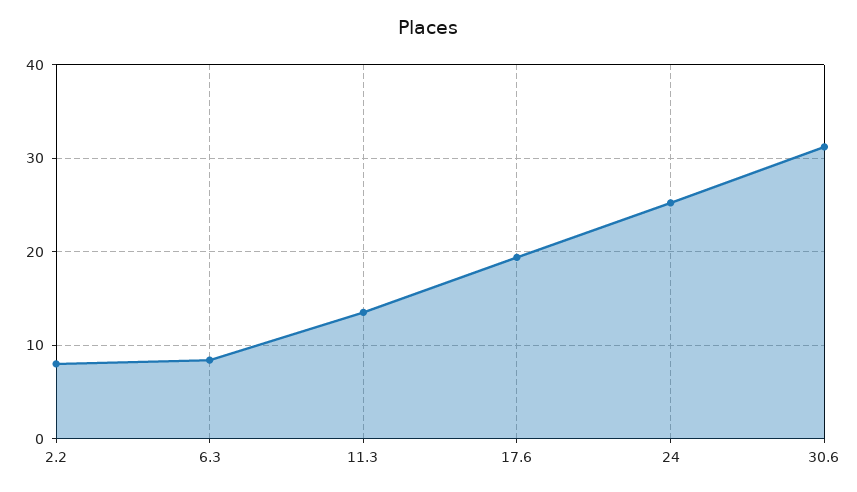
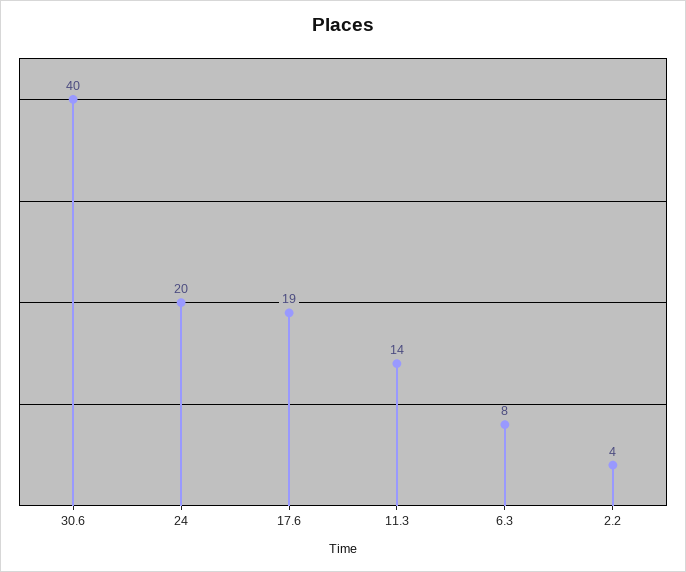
2.2: 8 -> 4
24: 25 -> 20
30.6: 31 -> 40

